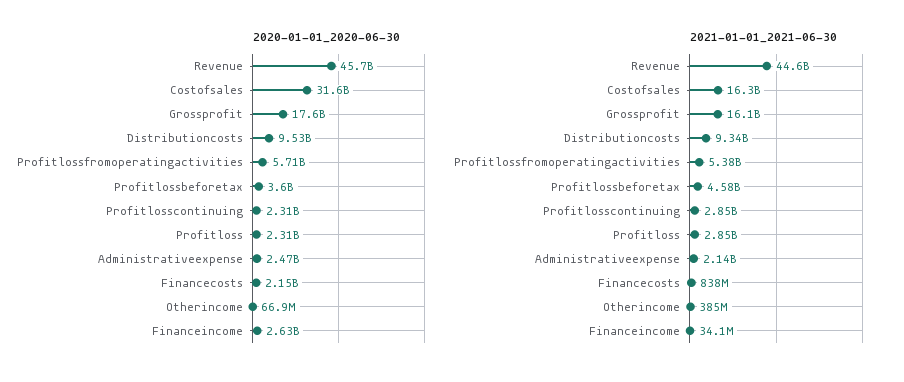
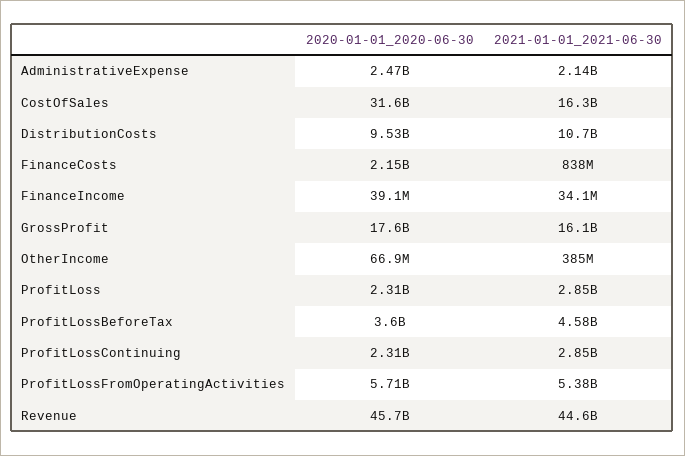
2020-01-01_2020-06-30, Financeincome: 2630000000 -> 39100000
2021-01-01_2021-06-30, Distributioncosts: 9340000000 -> 10700000000

